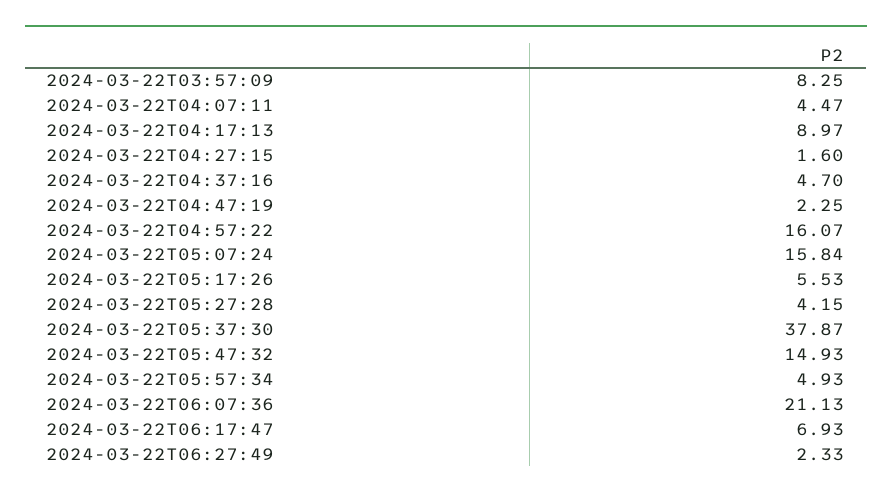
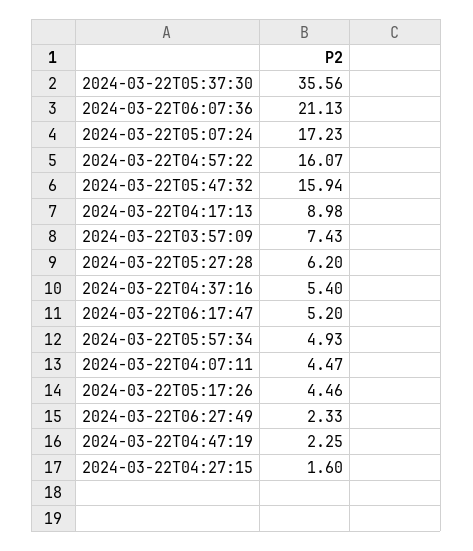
2024-03-22T03:57:09: 8.25 -> 7.43
2024-03-22T04:17:13: 8.97 -> 8.98
2024-03-22T04:37:16: 4.7 -> 5.4
2024-03-22T05:07:24: 15.84 -> 17.23
2024-03-22T05:17:26: 5.53 -> 4.46
2024-03-22T05:27:28: 4.15 -> 6.2
2024-03-22T05:37:30: 37.87 -> 35.56
2024-03-22T05:47:32: 14.93 -> 15.94
2024-03-22T06:17:47: 6.93 -> 5.2

